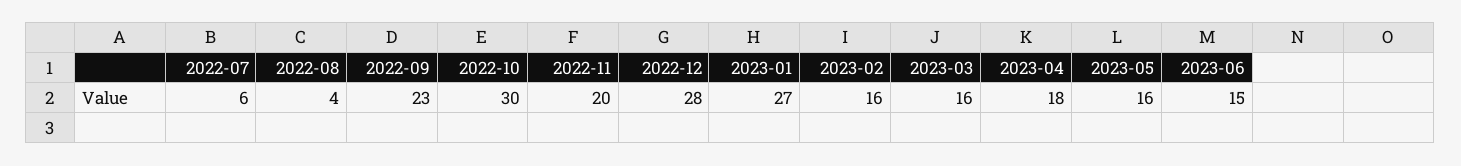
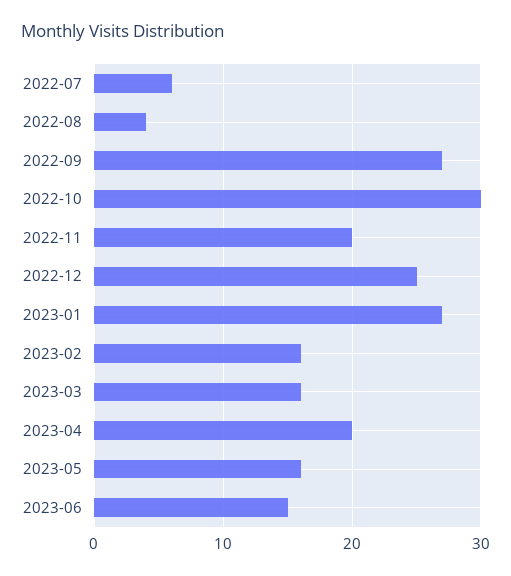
2022-09: 23 -> 27
2022-12: 28 -> 25
2023-04: 18 -> 20

